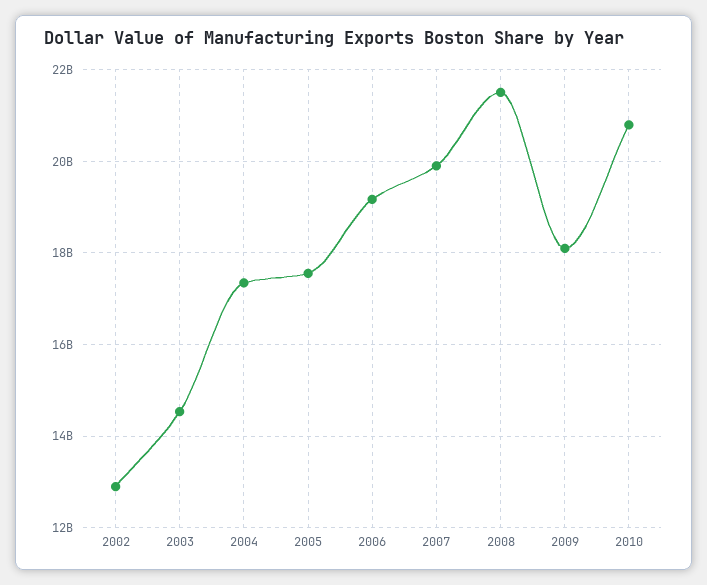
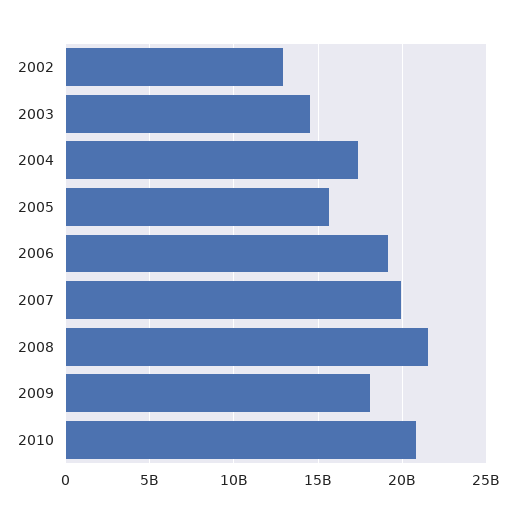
2005: 17600000000 -> 15500000000

